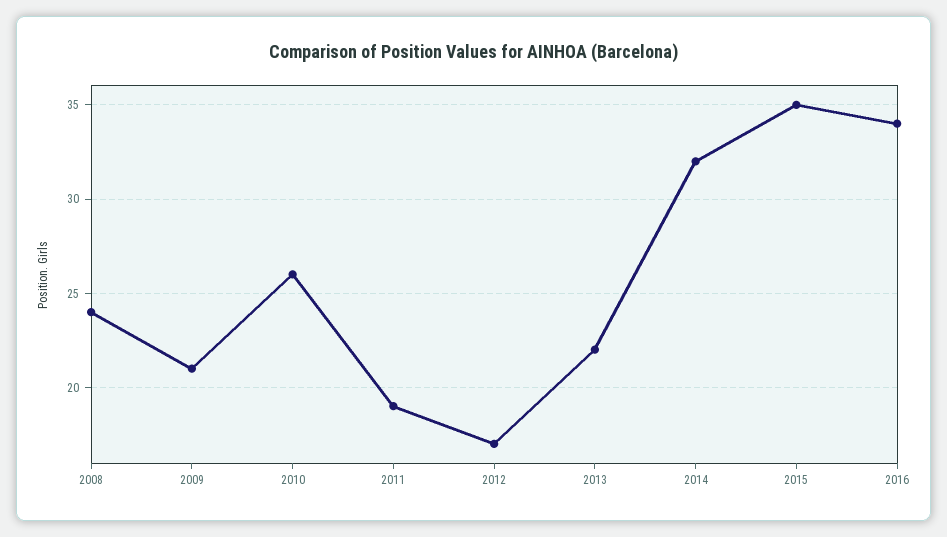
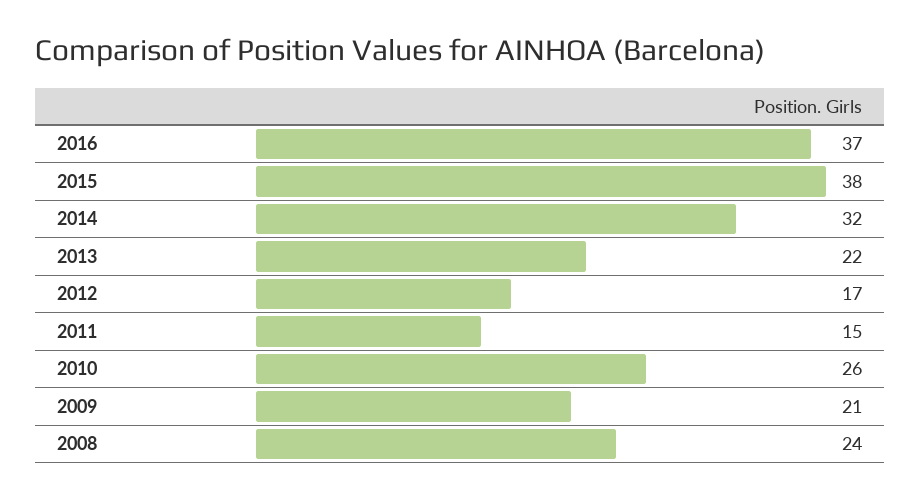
2011: 19 -> 15
2015: 35 -> 38
2016: 34 -> 37

